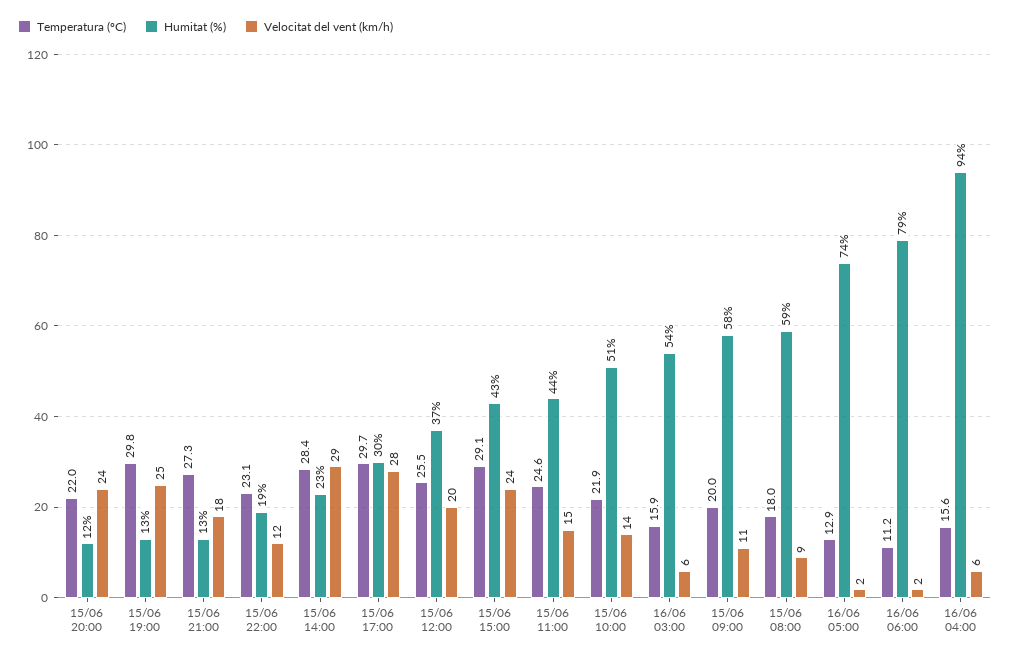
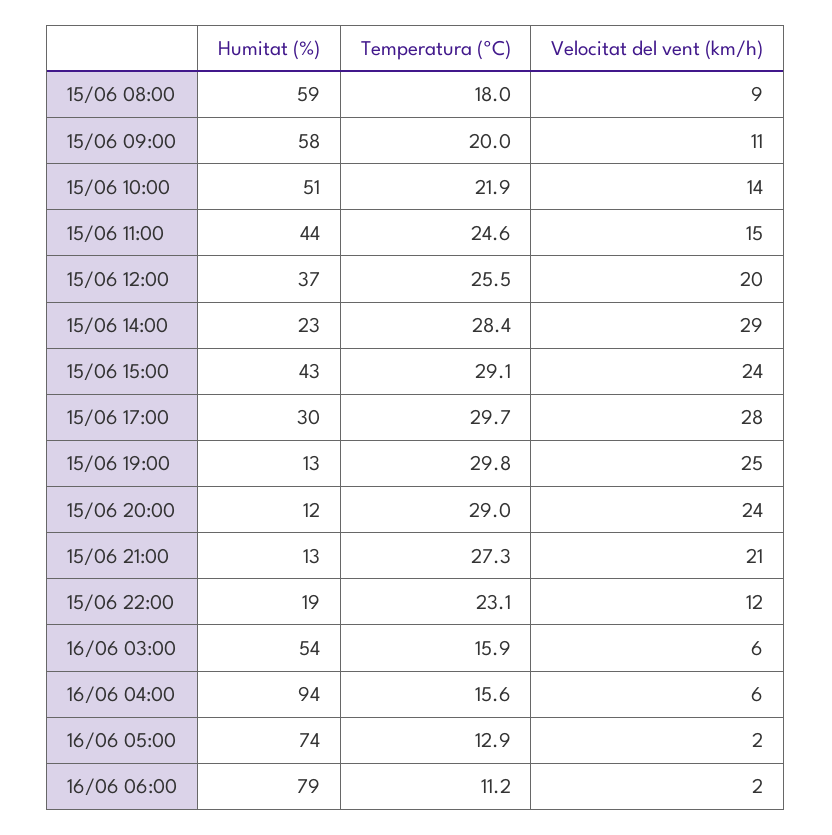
Temperatura (ºC), 15/06 20:00: 22 -> 29
Velocitat del vent (km/h), 15/06 21:00: 18 -> 21

